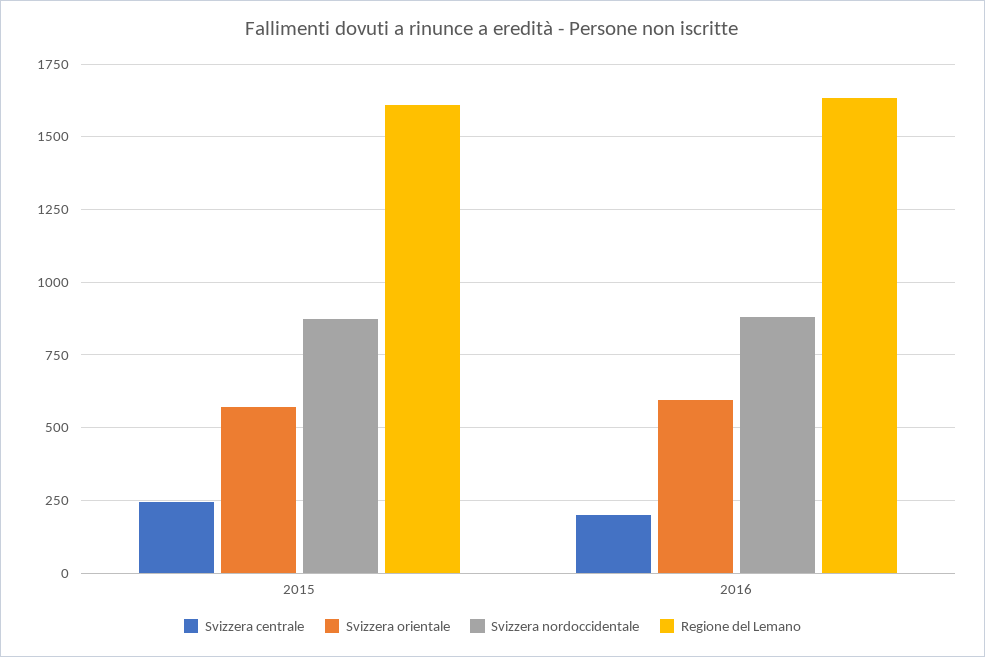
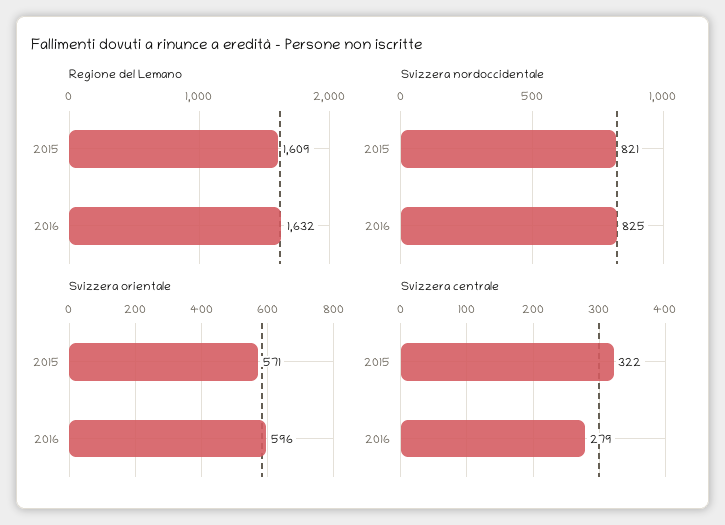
Svizzera centrale, 2015: 250 -> 322
Svizzera nordoccidentale, 2015: 875 -> 821
Svizzera centrale, 2016: 200 -> 279
Svizzera nordoccidentale, 2016: 875 -> 825

